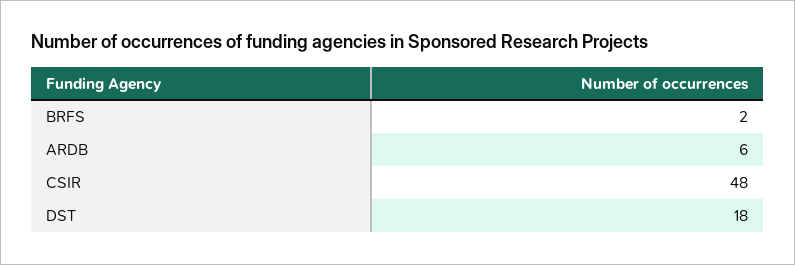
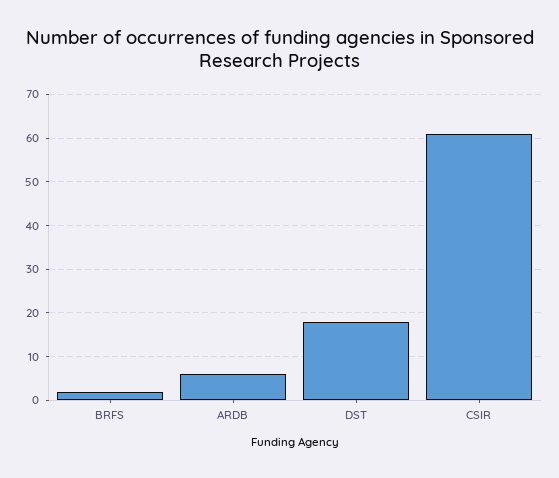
CSIR: 48 -> 60

